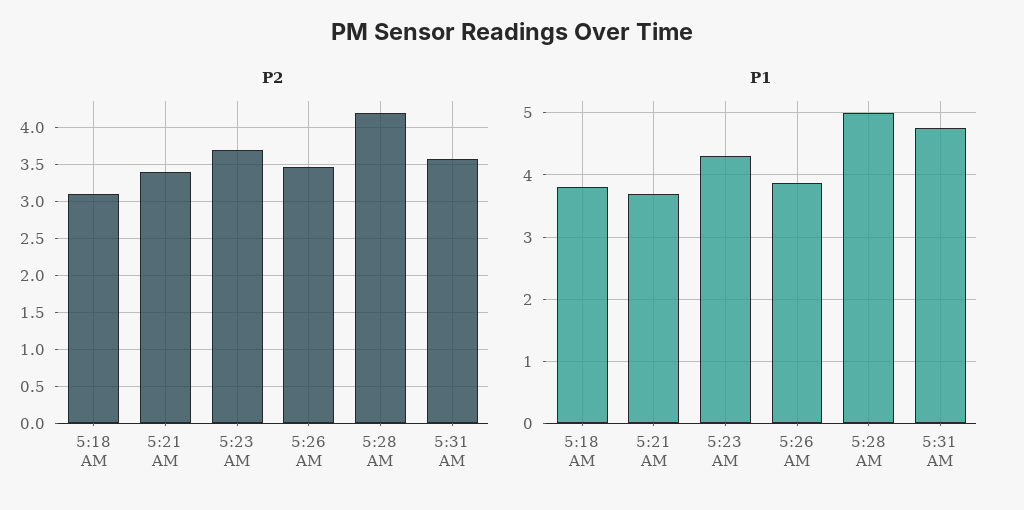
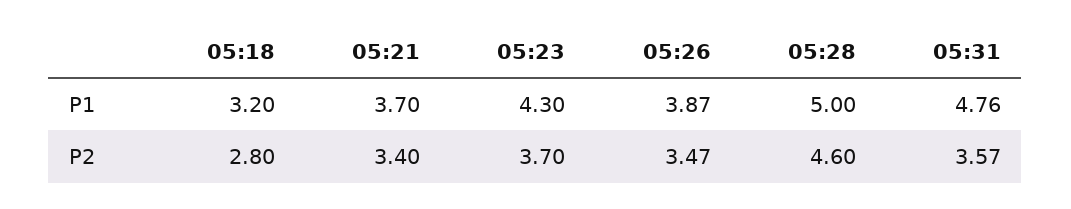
P2, 5:18 AM: 3.1 -> 2.8
P2, 5:28 AM: 4.2 -> 4.6
P1, 5:18 AM: 3.8 -> 3.2

